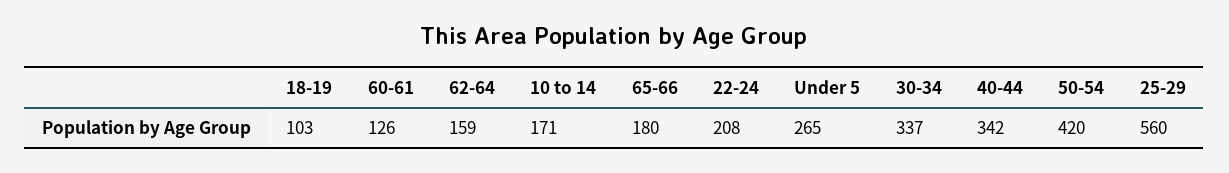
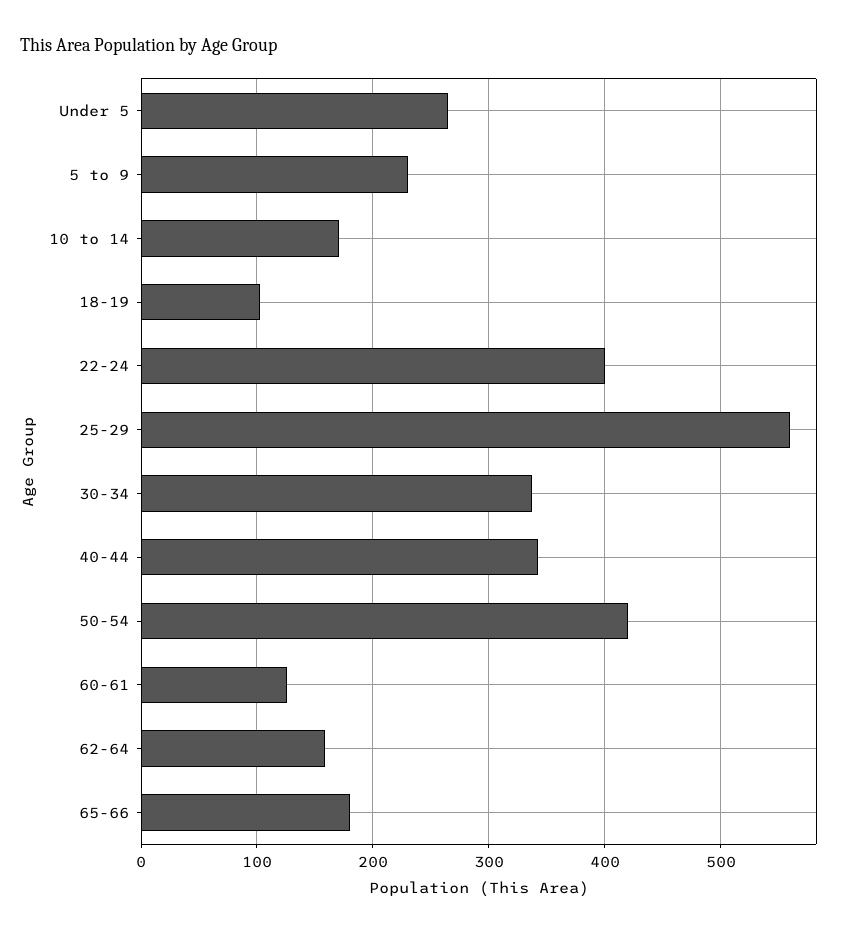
22-24: 208 -> 400
5 to 9: none -> 230

